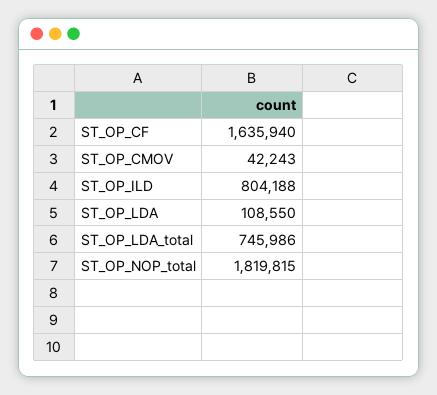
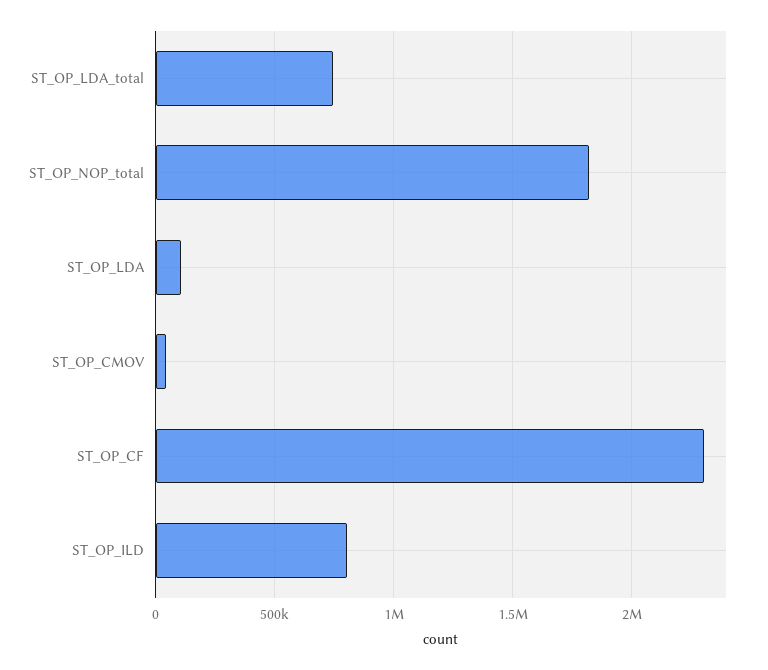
ST_OP_CF: 1635940 -> 2300000

